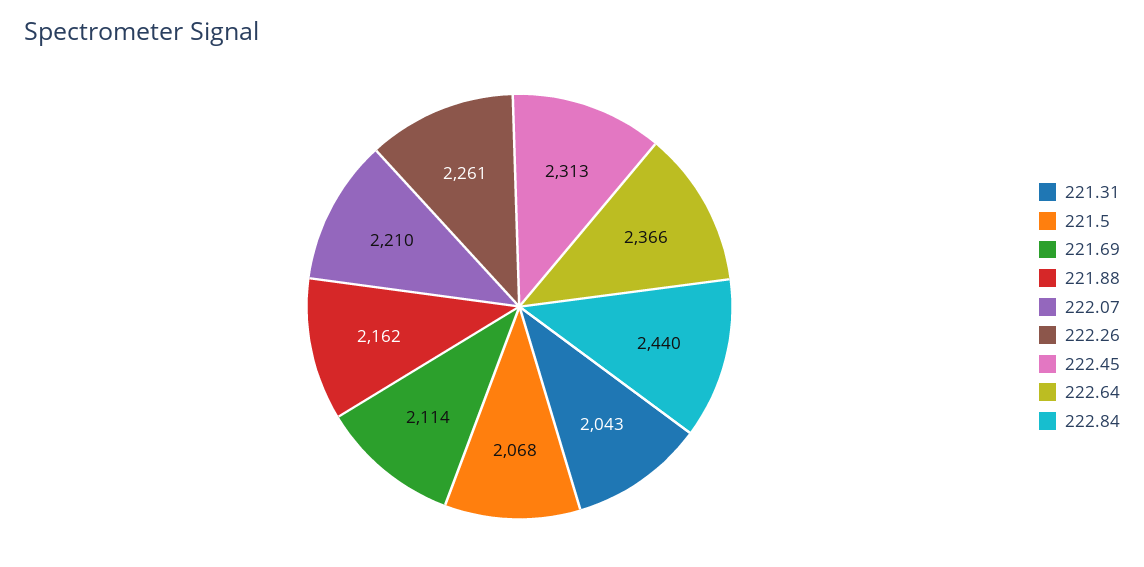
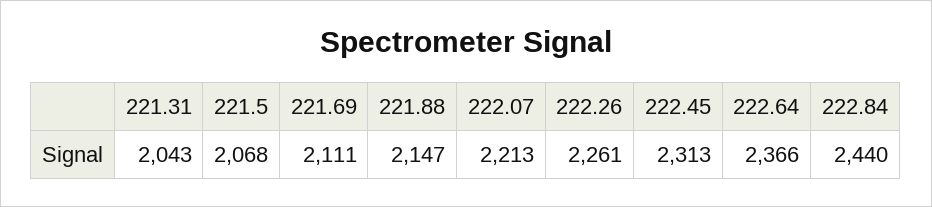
221.69: 2114 -> 2111
221.88: 2162 -> 2147
222.07: 2210 -> 2213

